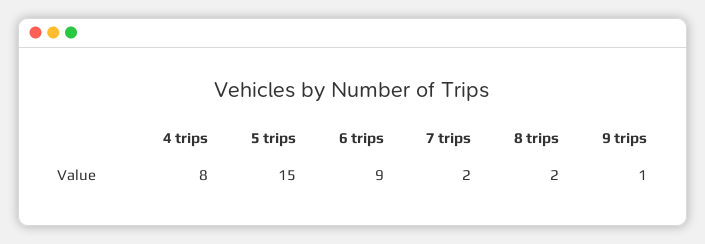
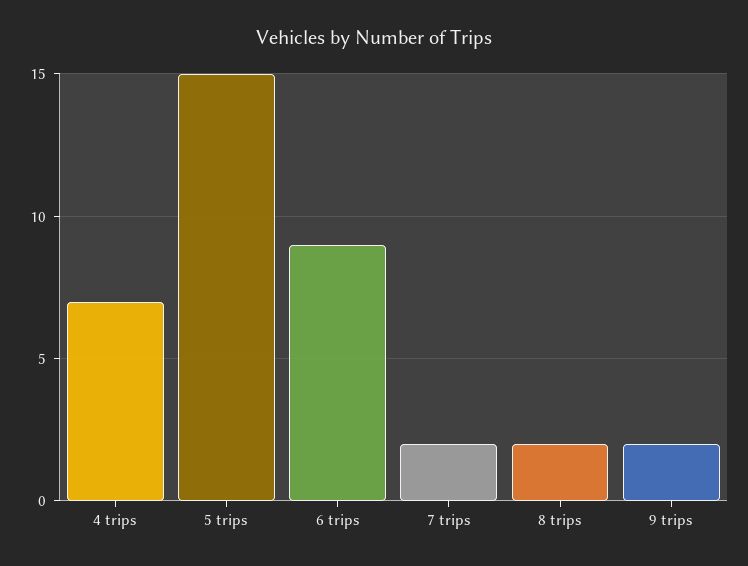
4 trips: 8 -> 7
9 trips: 1 -> 2

